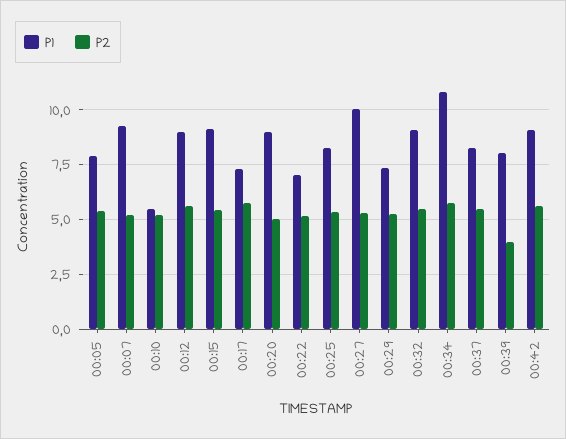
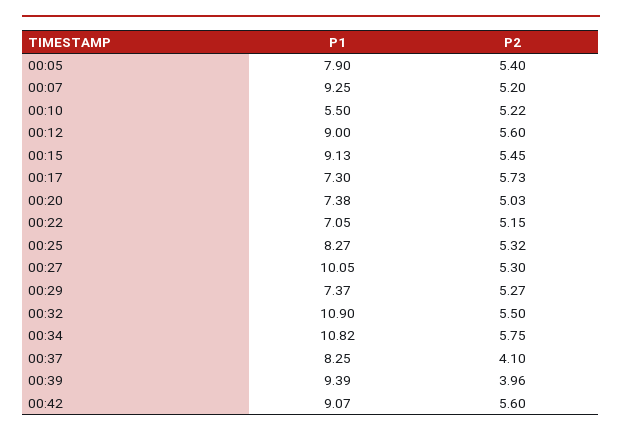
P1, 00:20: 9 -> 7.38
P1, 00:32: 9 -> 10.9
P2, 00:37: 5.5 -> 4.1
P1, 00:39: 8 -> 9.39

